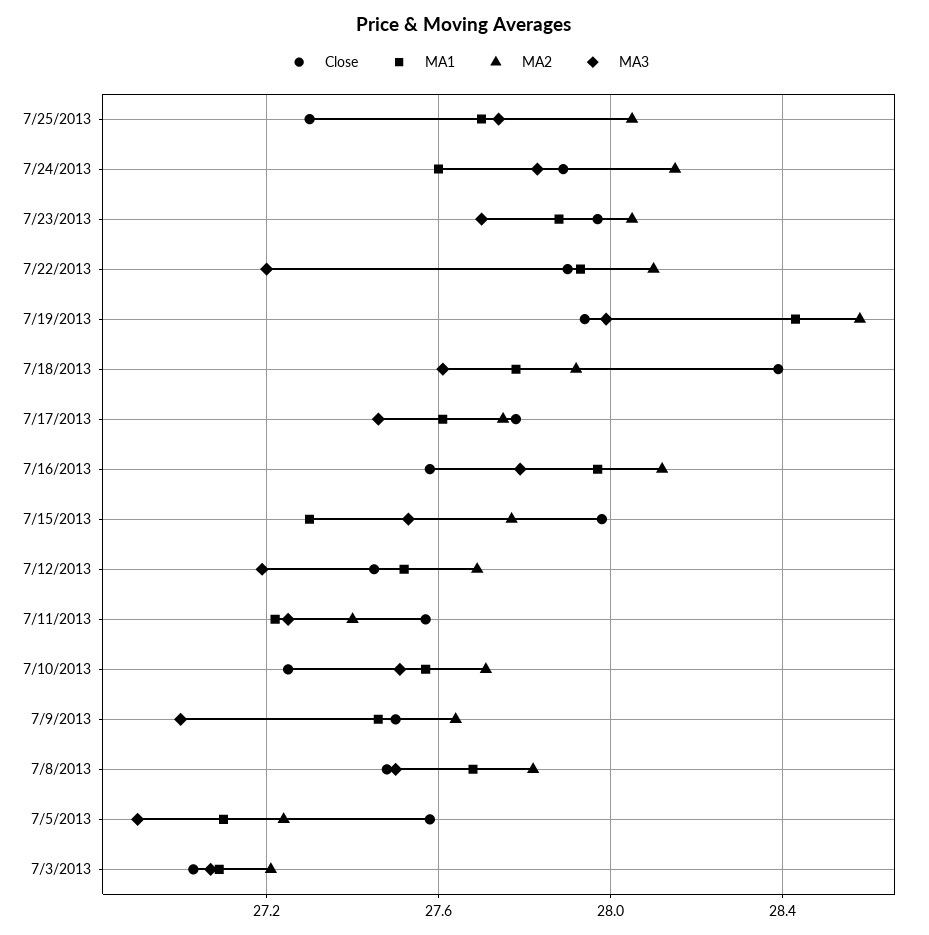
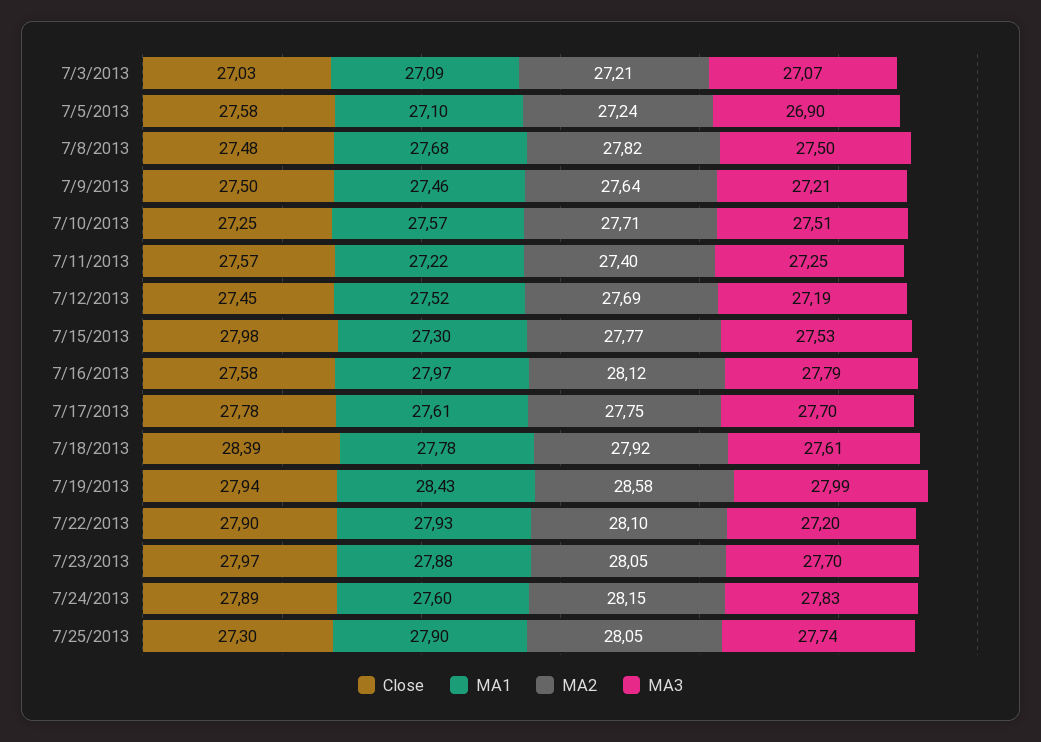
MA1, 7/25/2013: 27.7 -> 27.9
MA3, 7/17/2013: 27.45 -> 27.7
MA3, 7/9/2013: 27 -> 27.21

